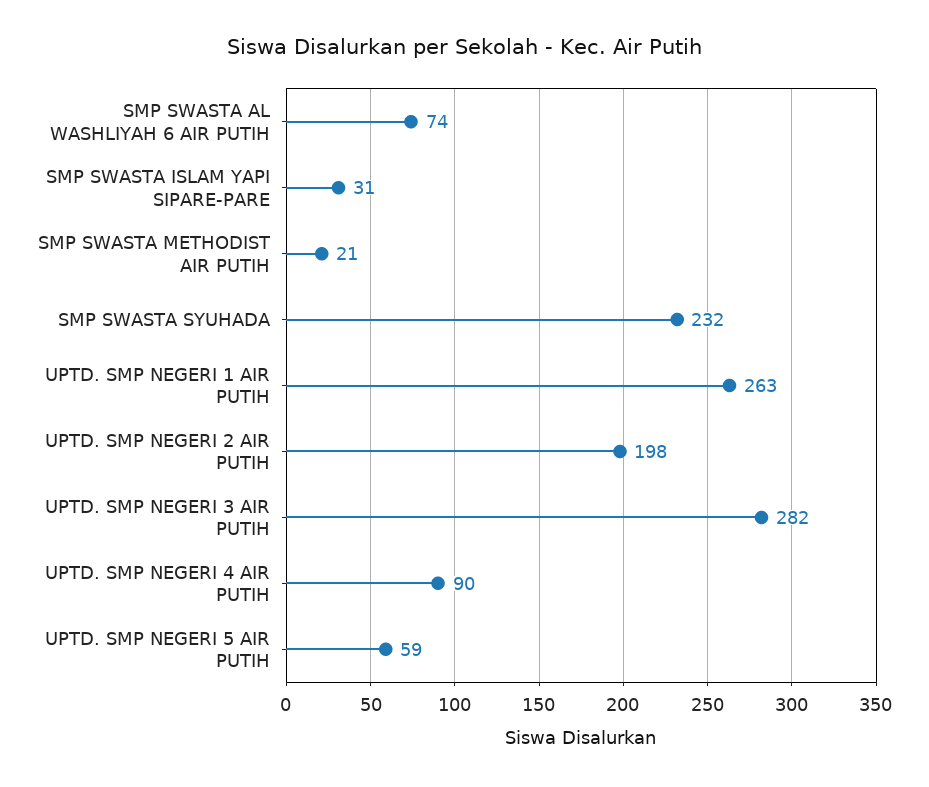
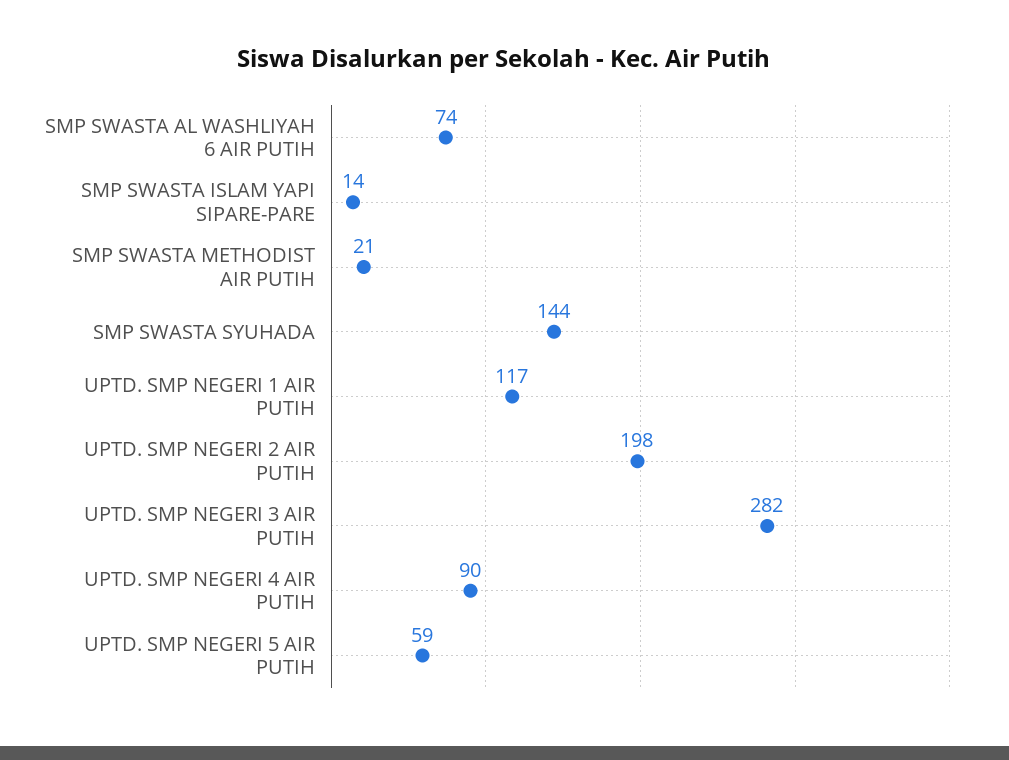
SMP SWASTA ISLAM YAPI SIPARE-PARE: 31 -> 14
SMP SWASTA SYUHADA: 232 -> 144
UPTD. SMP NEGERI 1 AIR PUTIH: 263 -> 117

